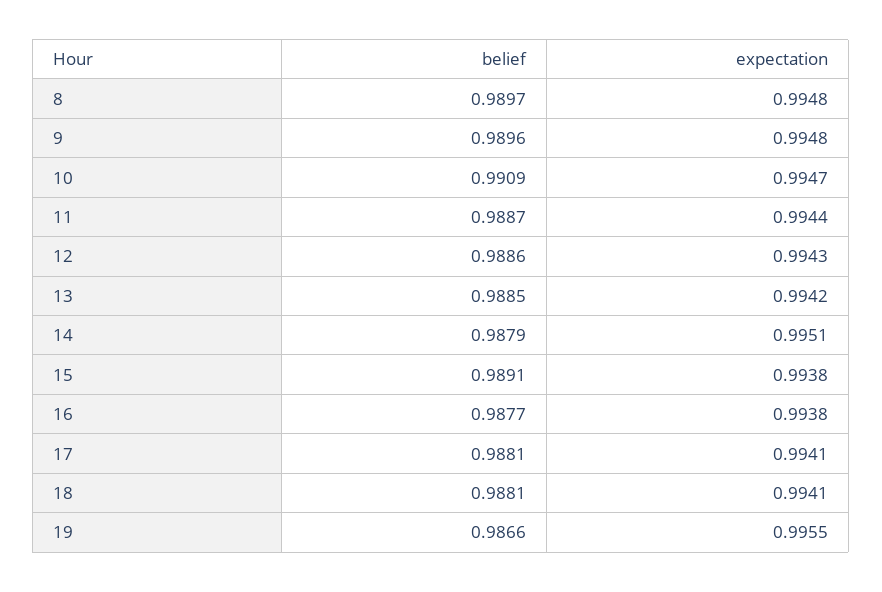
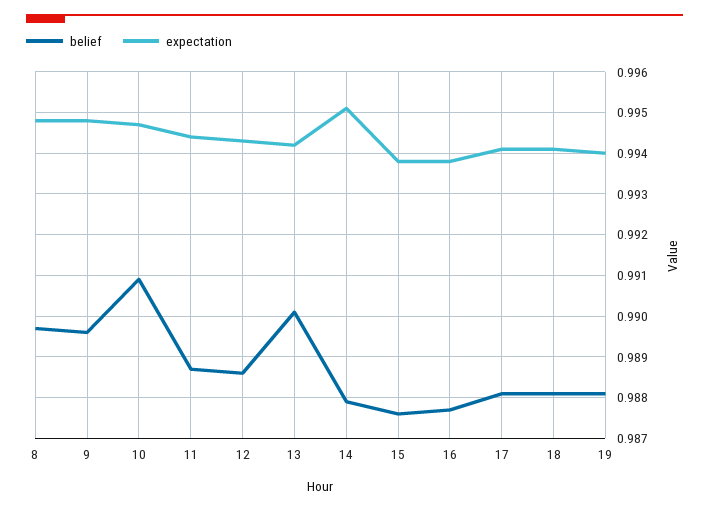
belief, 13: 0.9885 -> 0.99
belief, 15: 0.9891 -> 0.9875
belief, 19: 0.9866 -> 0.988
expectation, 19: 0.9955 -> 0.994

